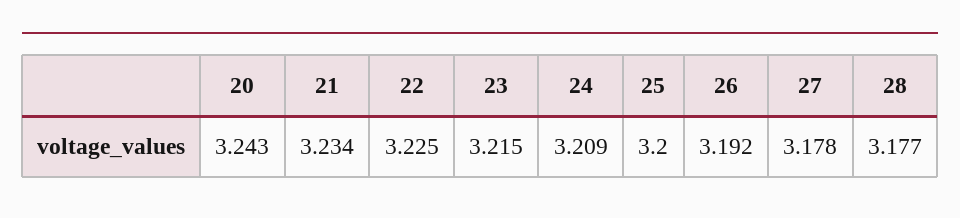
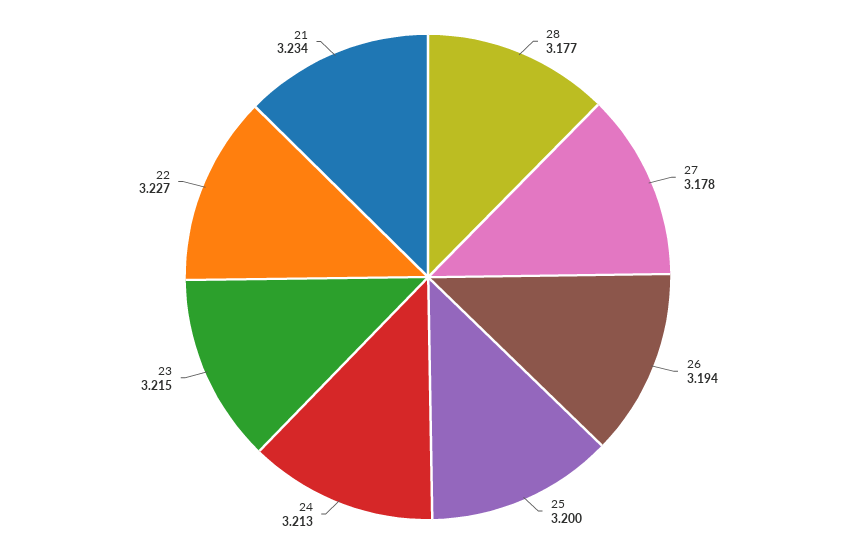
20: 3.243 -> none
22: 3.225 -> 3.227
24: 3.209 -> 3.213
26: 3.192 -> 3.194

